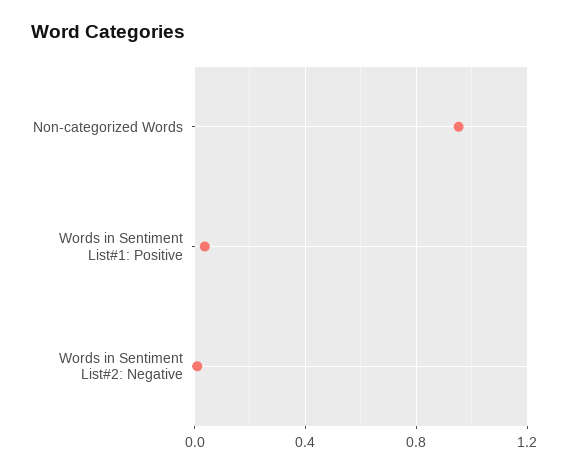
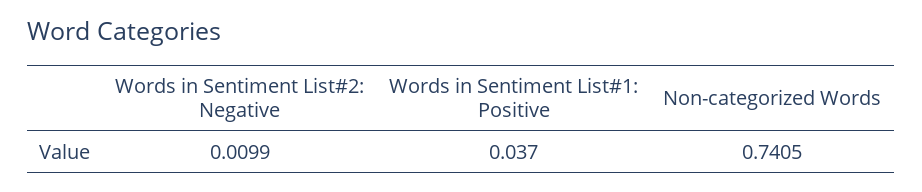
Non-categorized Words: 0.95 -> 0.7405

